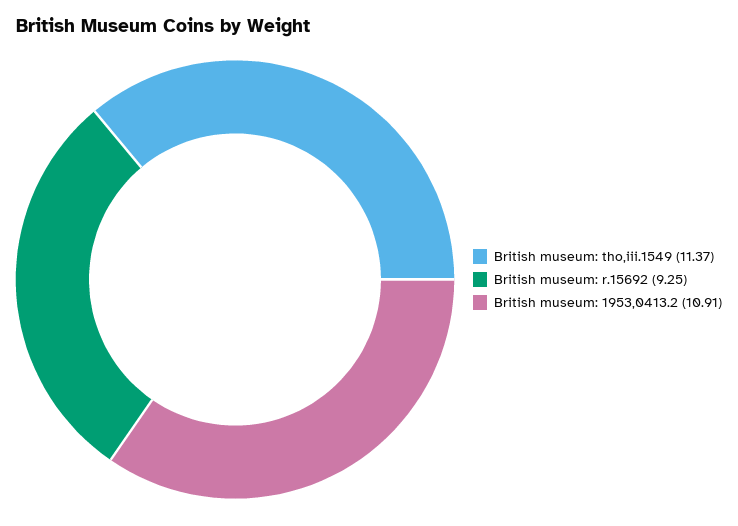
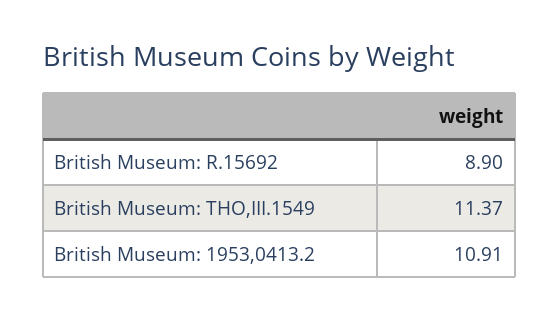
British museum: r.15692: 9.25 -> 8.9

